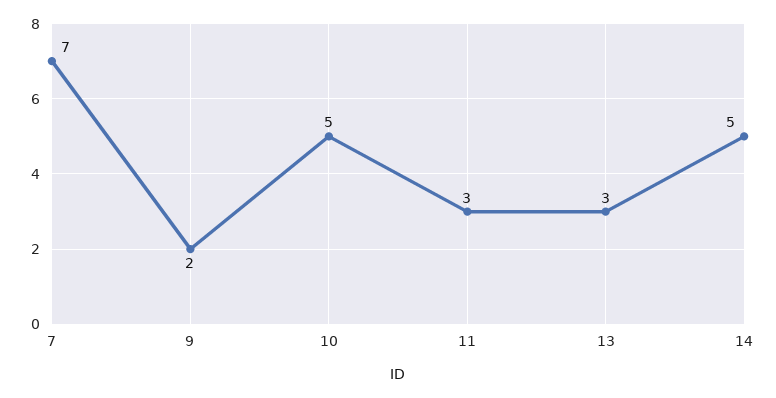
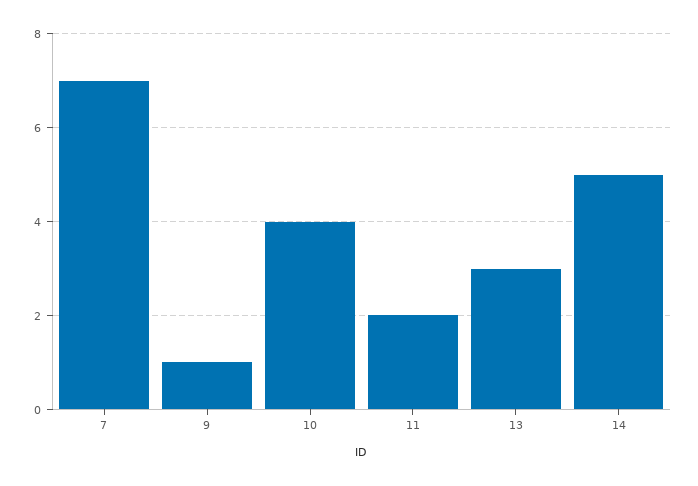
9: 2 -> 1
10: 5 -> 4
11: 3 -> 2

